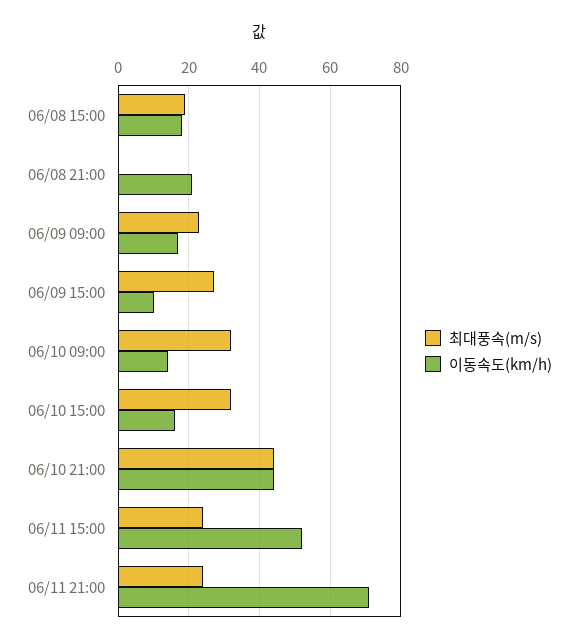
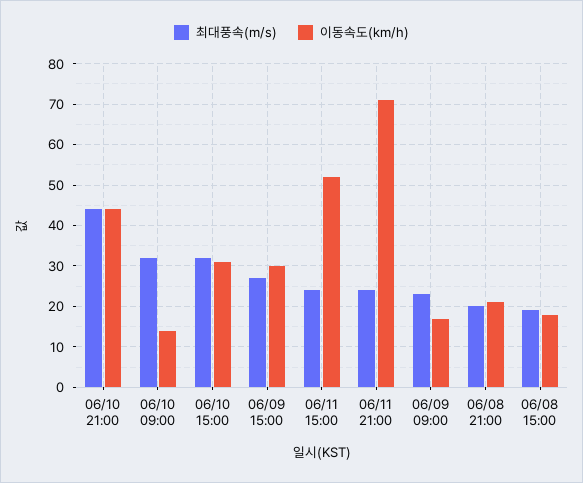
최대풍속(m/s), 06/08 21:00: 0 -> 20
이동속도(km/h), 06/09 15:00: 10 -> 30
이동속도(km/h), 06/10 15:00: 15 -> 30

